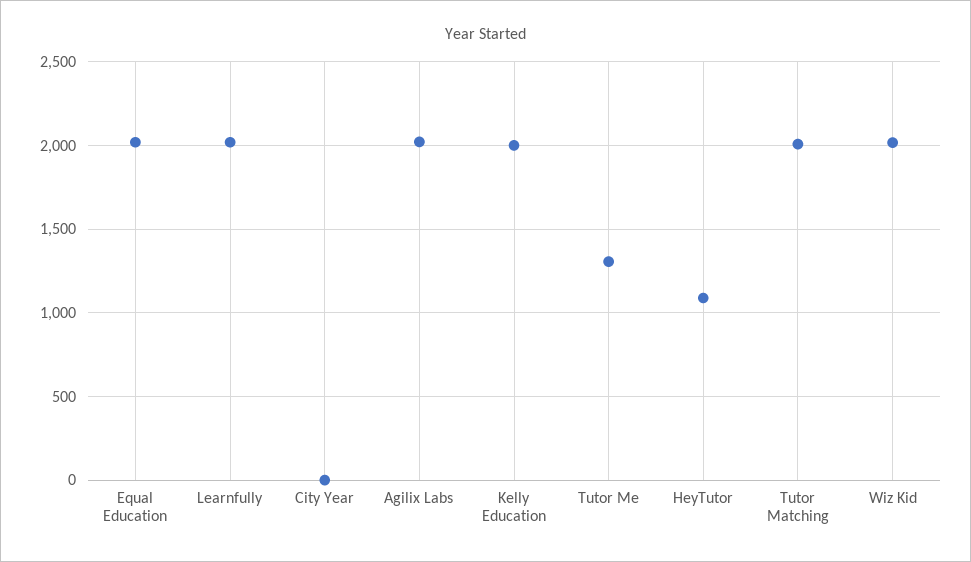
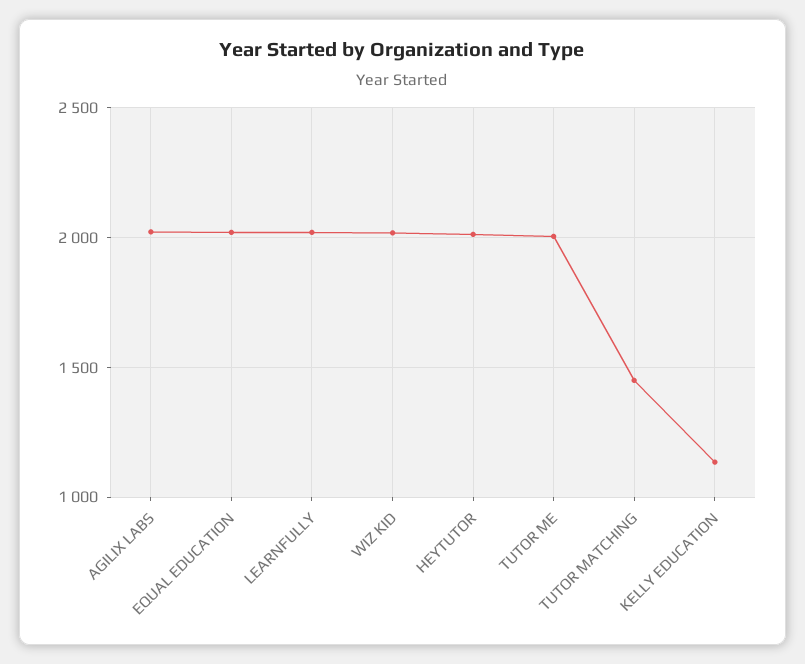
City Year: 0 -> none
Kelly Education: 2000 -> 1150
Tutor Me: 1300 -> 2000
HeyTutor: 1100 -> 2000
Tutor Matching: 2000 -> 1450

